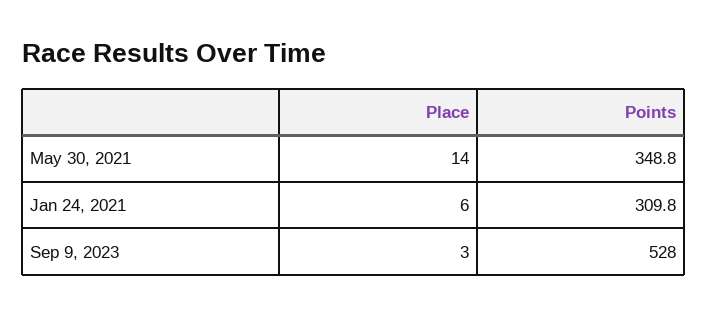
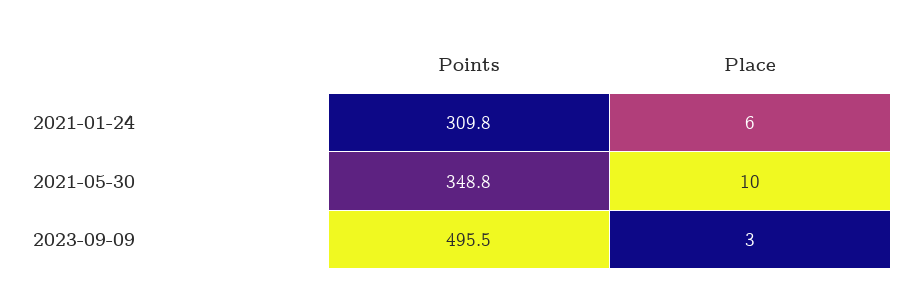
Place, May 30, 2021: 14 -> 10
Points, Sep 9, 2023: 528 -> 495.5

